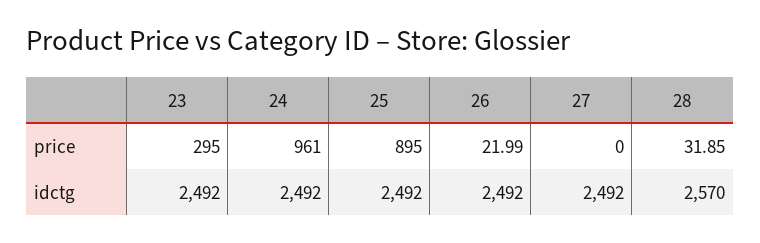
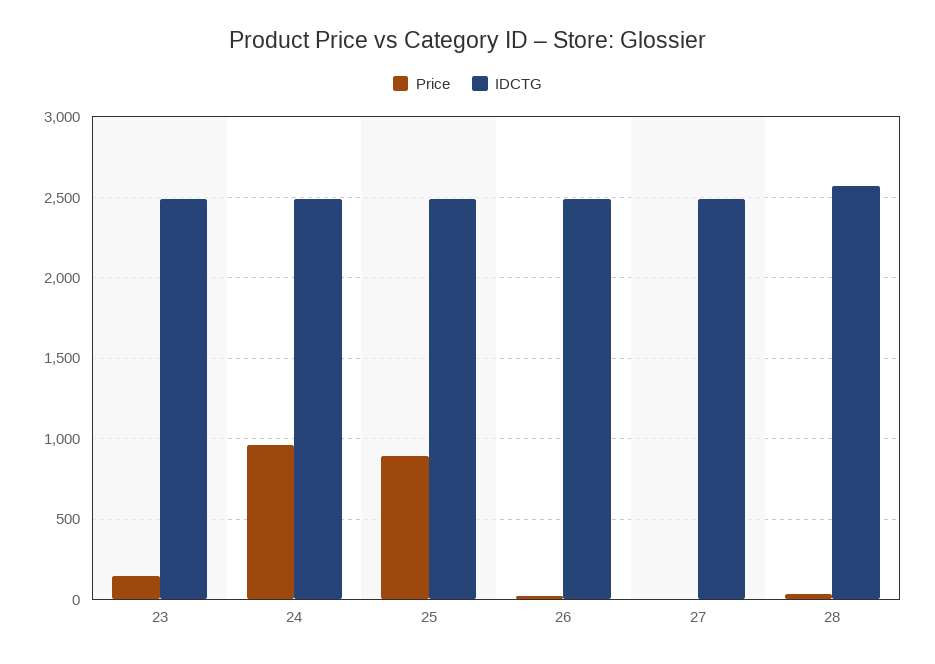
price, 23: 295 -> 150

